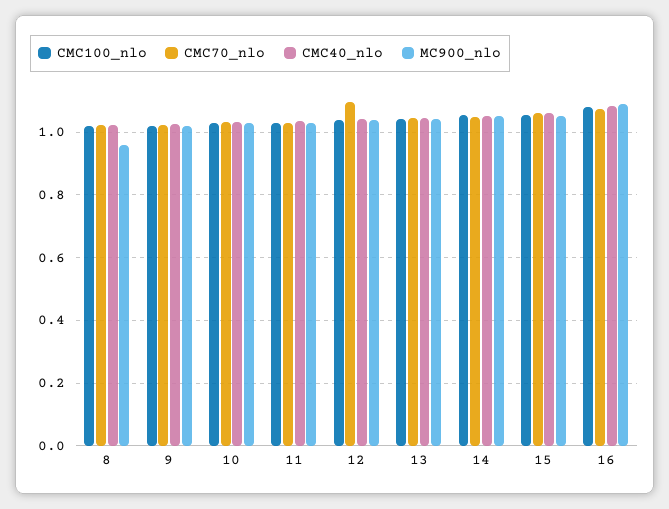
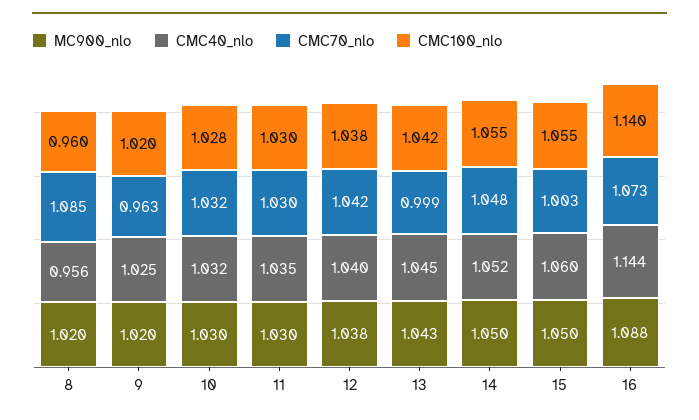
CMC100_nlo, 8: 1.02 -> 0.96
CMC70_nlo, 8: 1.02 -> 1.085
CMC40_nlo, 8: 1.02 -> 0.956
MC900_nlo, 8: 0.96 -> 1.02
CMC70_nlo, 9: 1.02 -> 0.963
CMC70_nlo, 12: 1.1 -> 1.042
CMC70_nlo, 13: 1.04 -> 0.999
CMC70_nlo, 15: 1.06 -> 1.003
CMC100_nlo, 16: 1.08 -> 1.14
CMC40_nlo, 16: 1.08 -> 1.144

